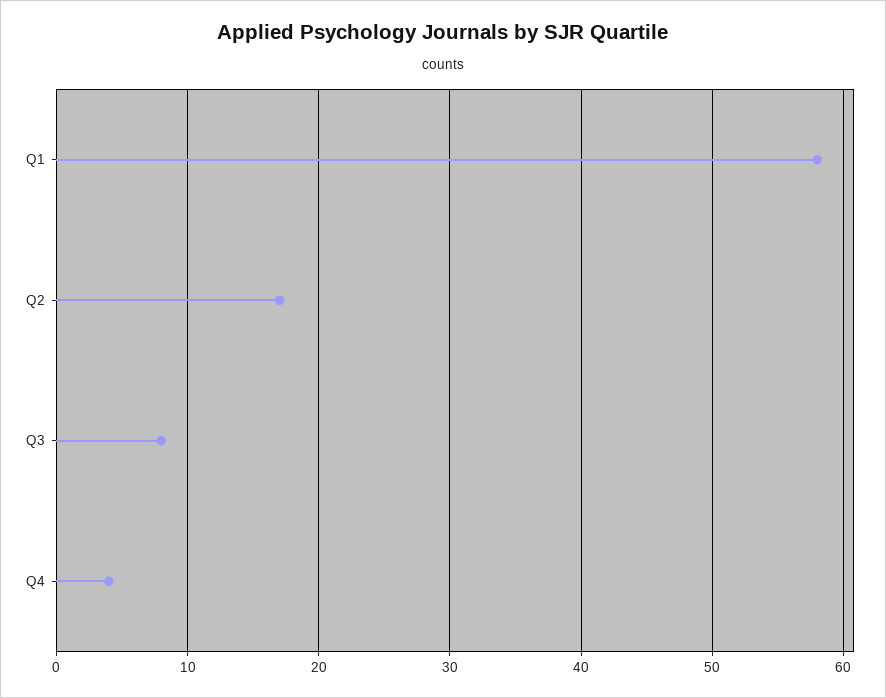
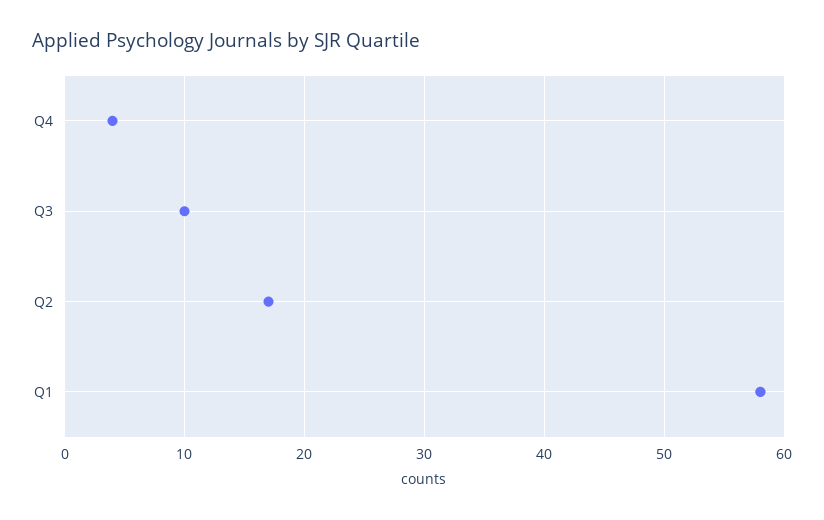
Q3: 8 -> 10

